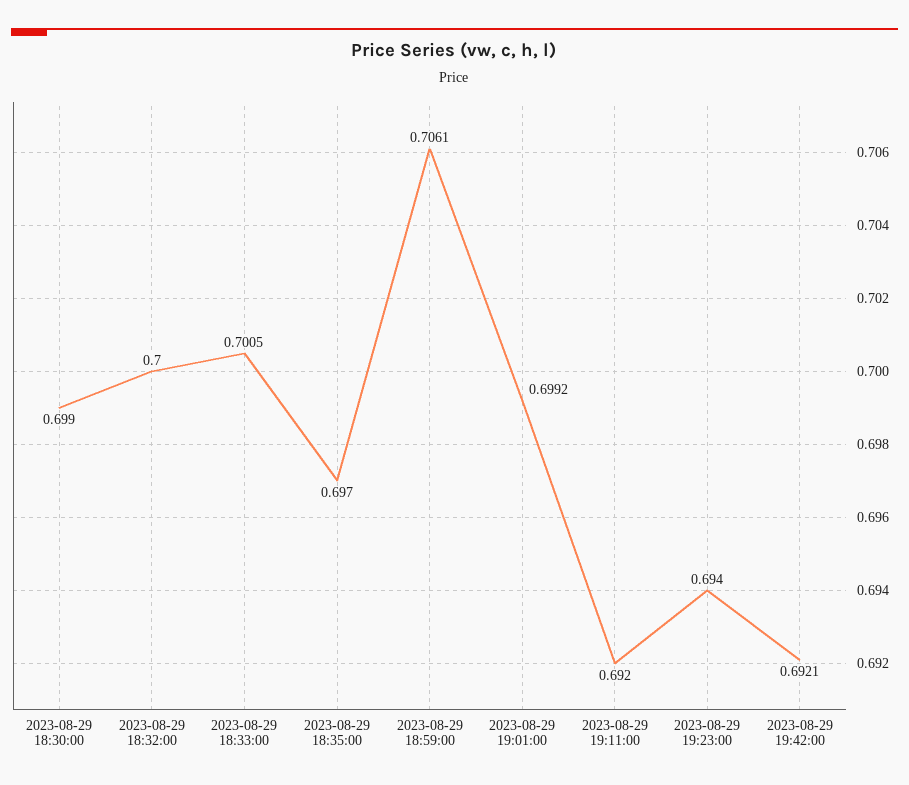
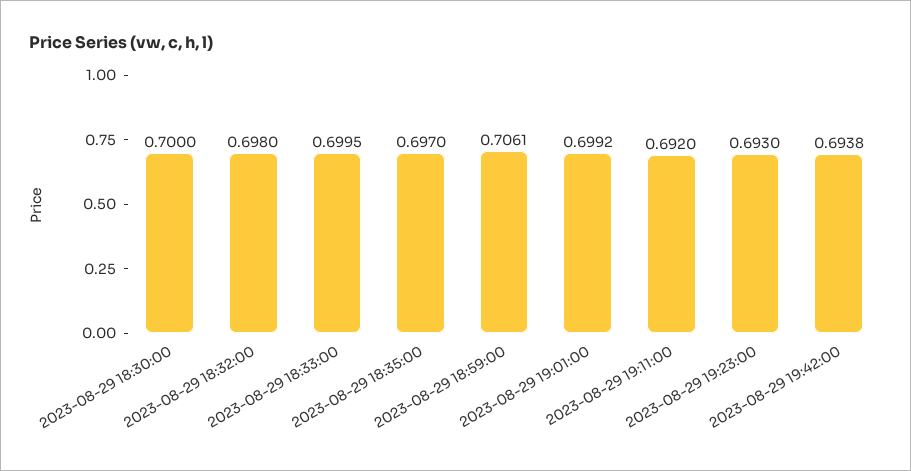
2023-08-29 18:30:00: 0.699 -> 0.7
2023-08-29 18:32:00: 0.7 -> 0.698
2023-08-29 18:33:00: 0.7005 -> 0.6995
2023-08-29 19:23:00: 0.694 -> 0.693
2023-08-29 19:42:00: 0.6921 -> 0.6938

